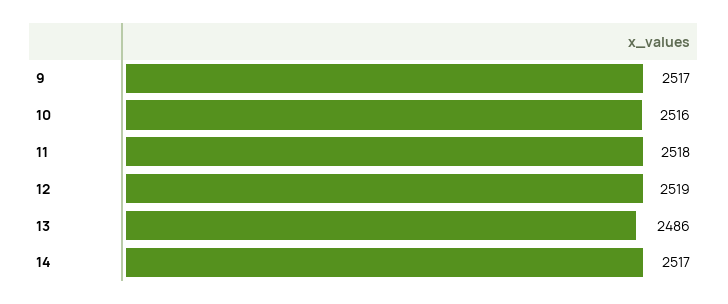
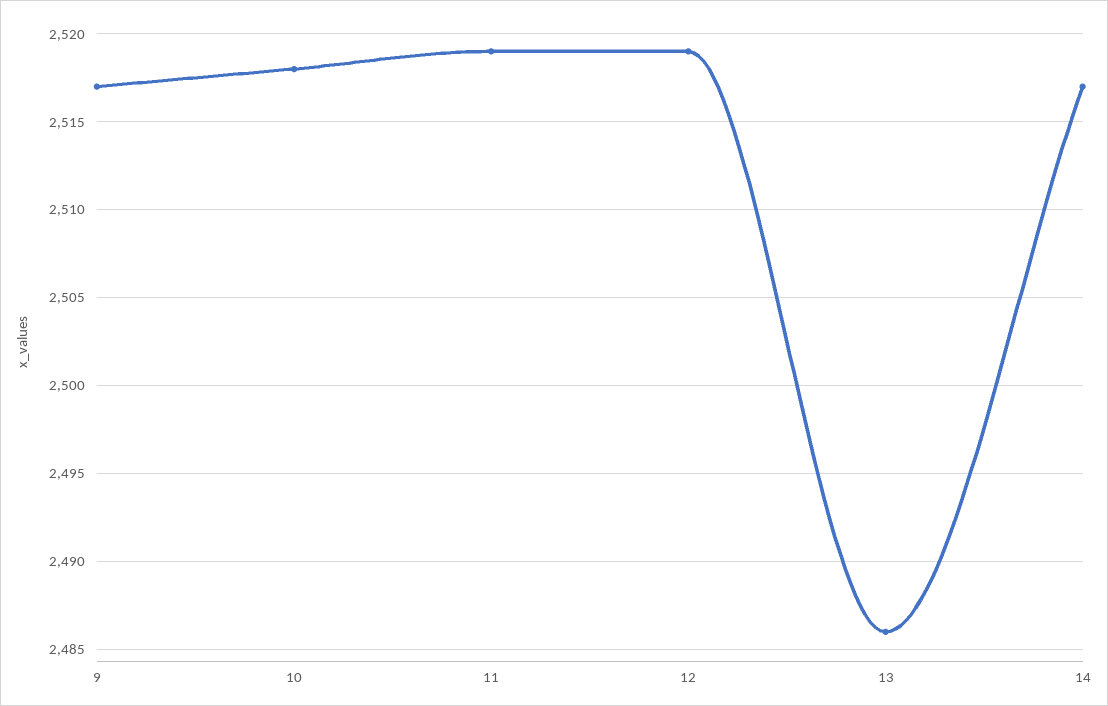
10: 2516 -> 2518
11: 2518 -> 2519

